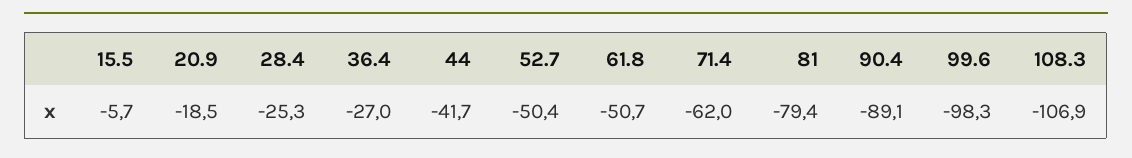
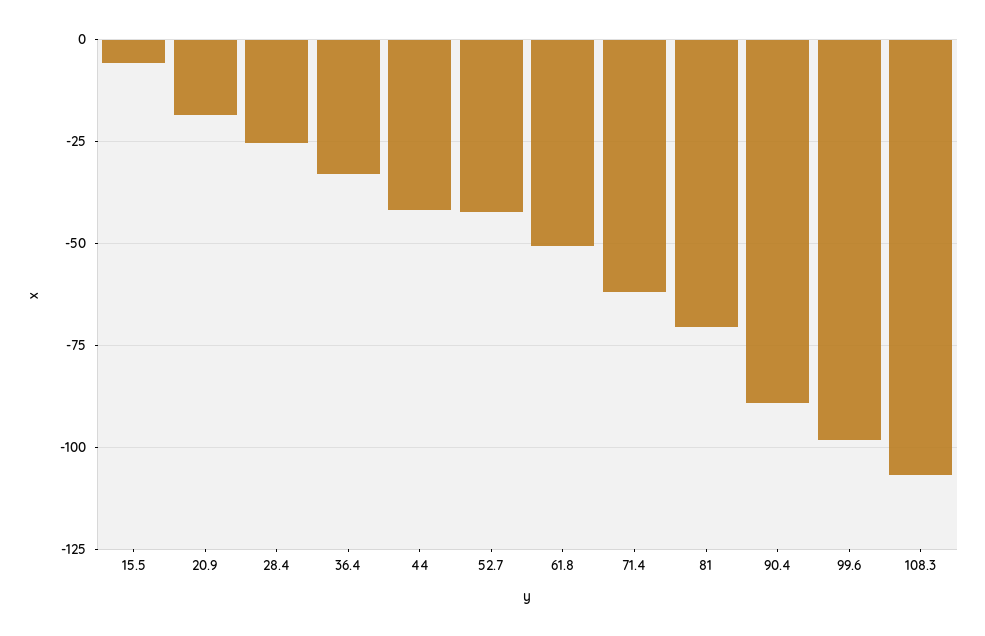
36.4: -27 -> -32.5
52.7: -50.4 -> -42.5
81: -79.4 -> -70

